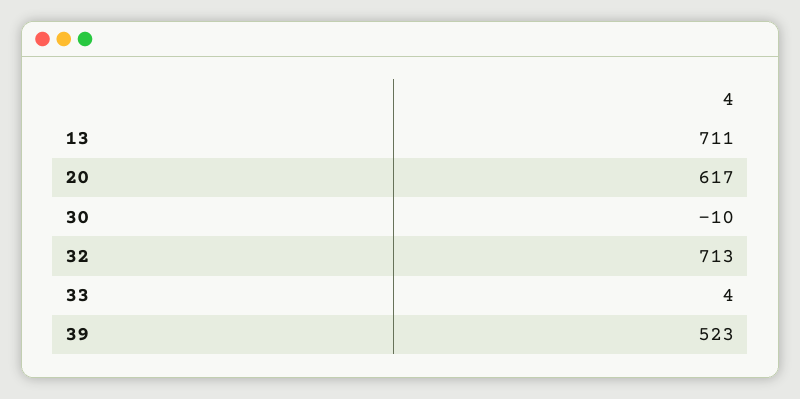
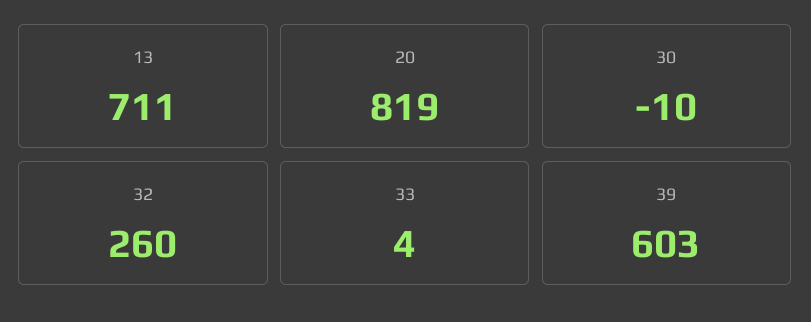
20: 617 -> 819
32: 713 -> 260
39: 523 -> 603

